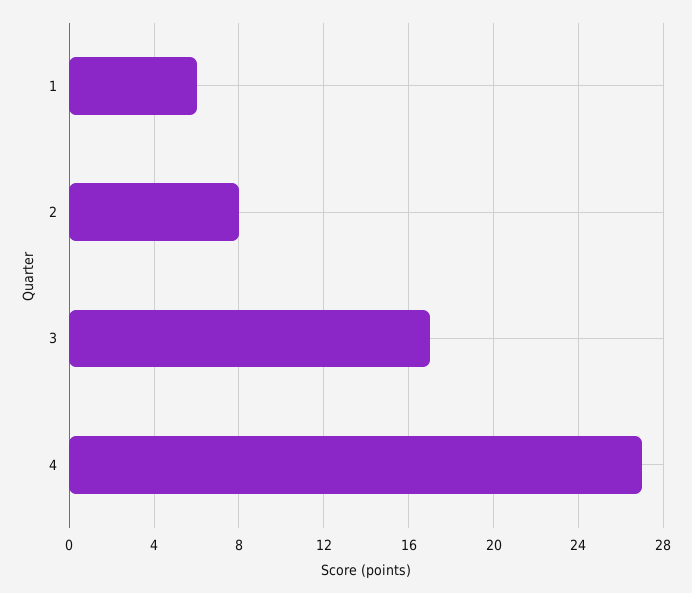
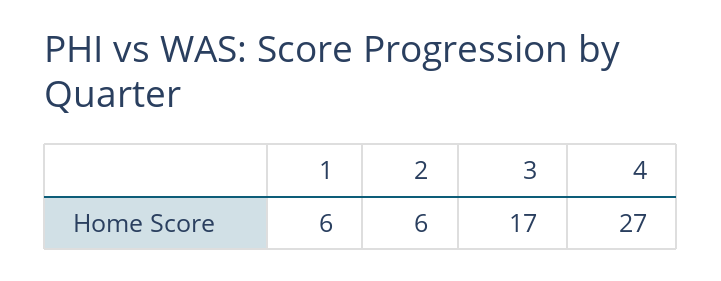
2: 8 -> 6

